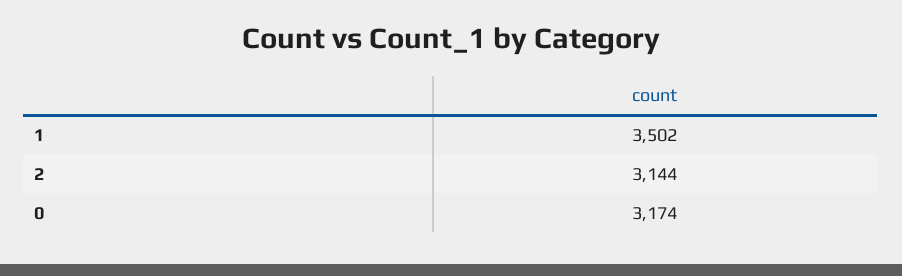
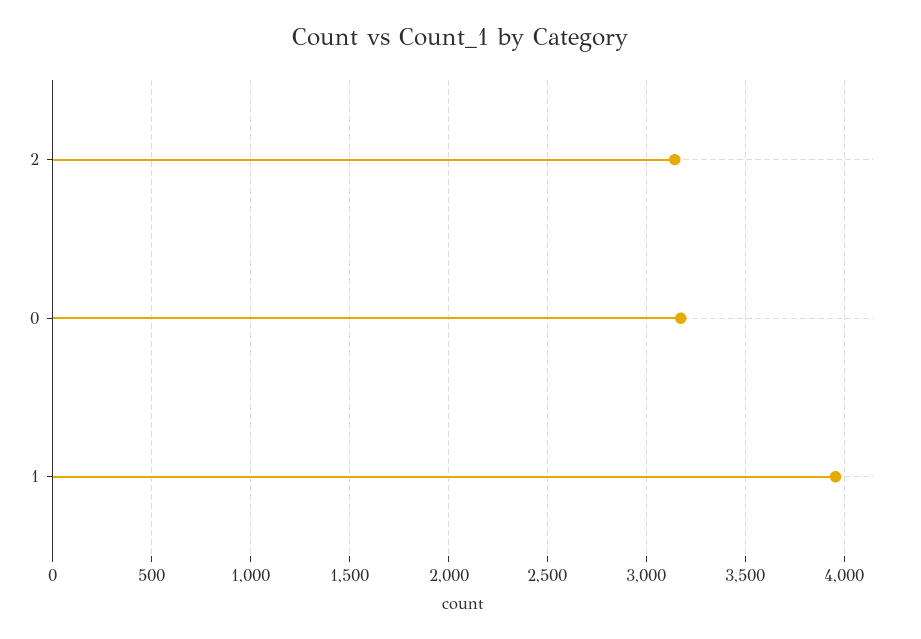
1: 3502 -> 3950

